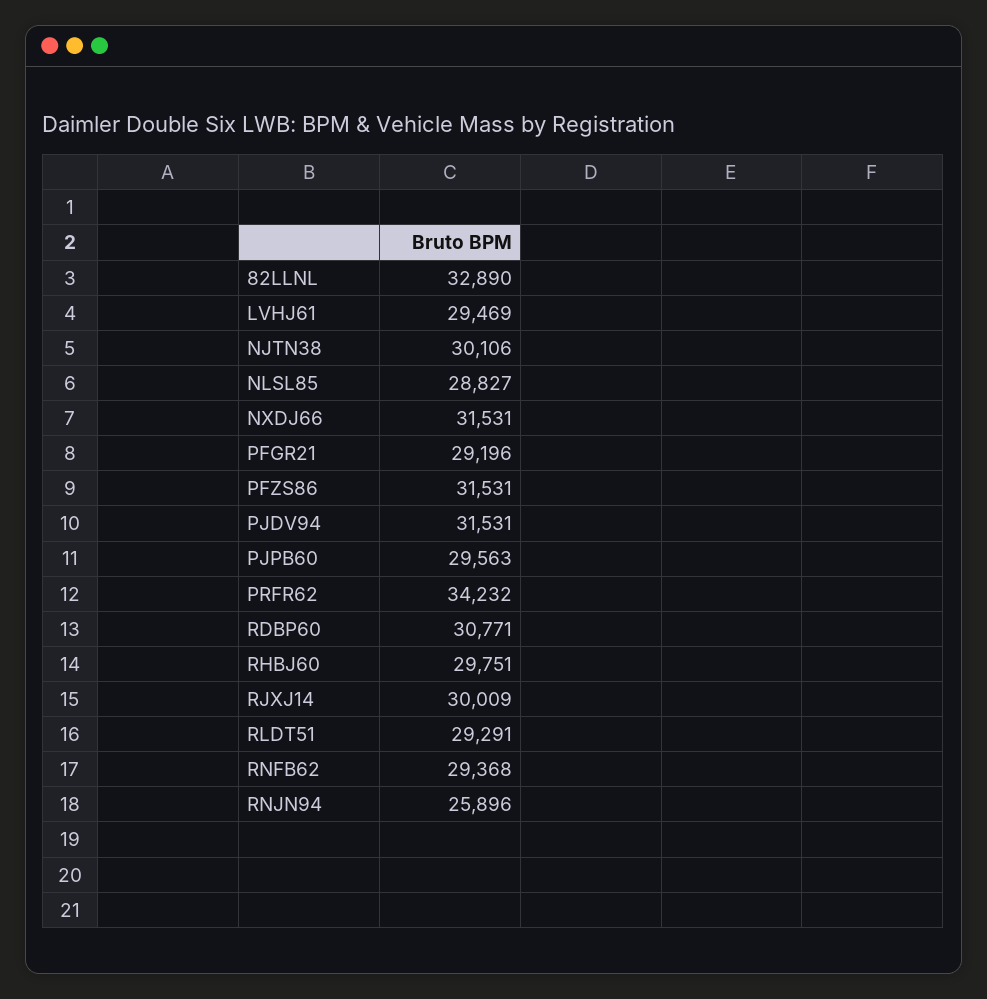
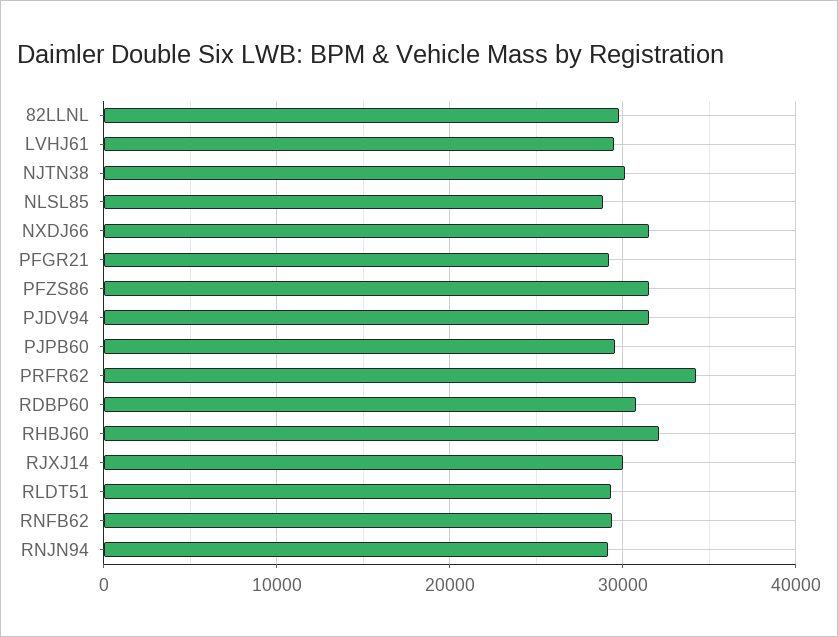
82LLNL: 32890 -> 30000
RHBJ60: 29751 -> 32000
RNJN94: 25896 -> 29000

